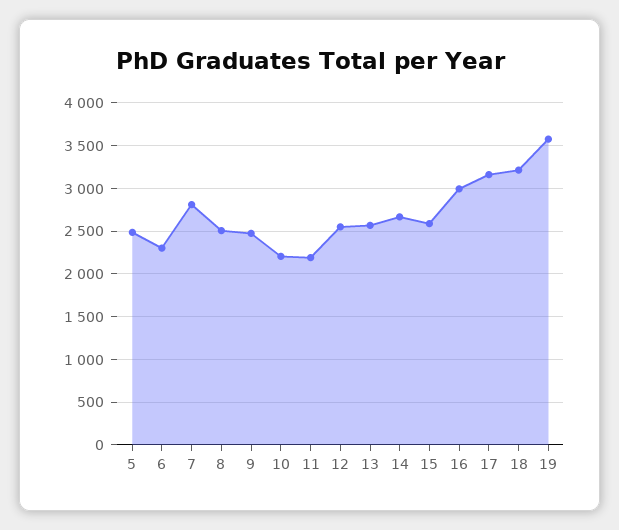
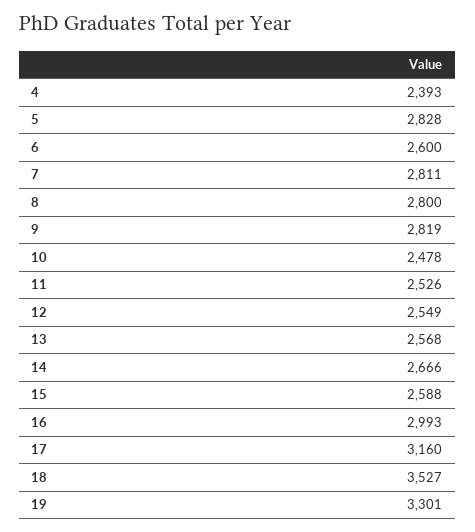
5: 2500 -> 2828
6: 2300 -> 2600
8: 2500 -> 2800
9: 2500 -> 2819
10: 2200 -> 2478
11: 2200 -> 2526
18: 3200 -> 3527
19: 3600 -> 3301
4: none -> 2393

